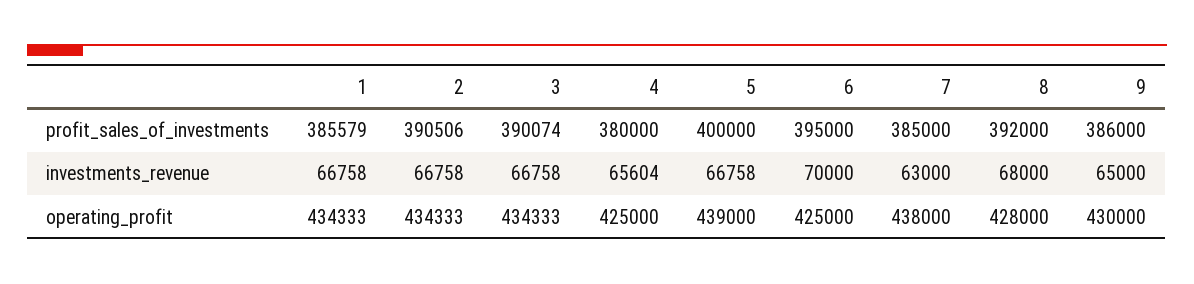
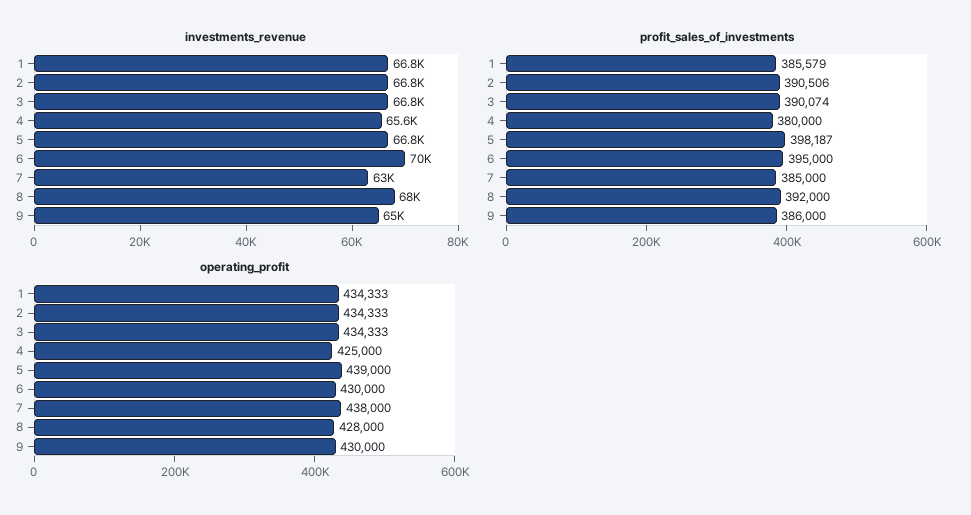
profit_sales_of_investments, 5: 400000 -> 398187
operating_profit, 6: 425000 -> 430000

